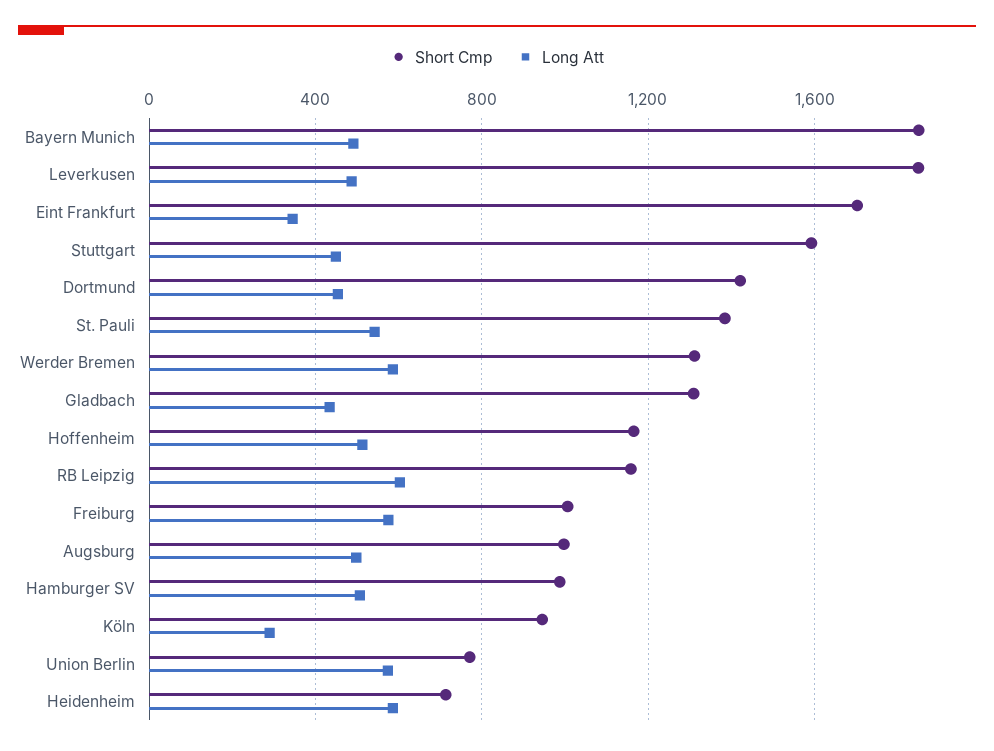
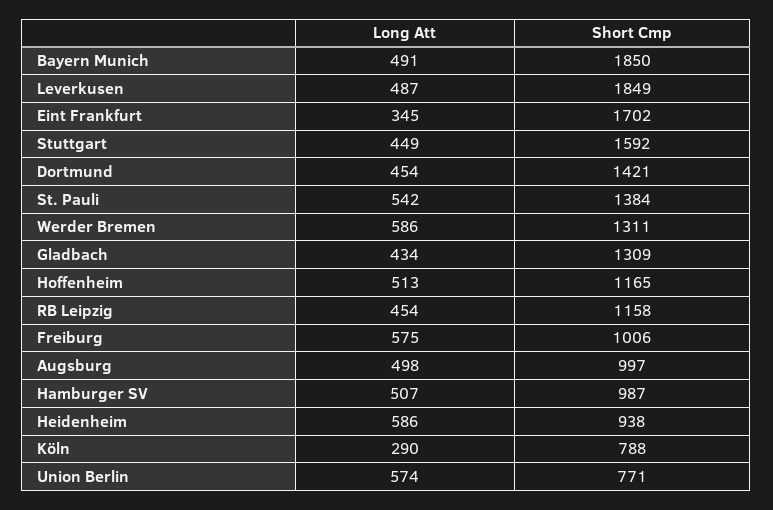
Long Att, RB Leipzig: 600 -> 454
Short Cmp, Köln: 950 -> 788
Short Cmp, Heidenheim: 700 -> 938

